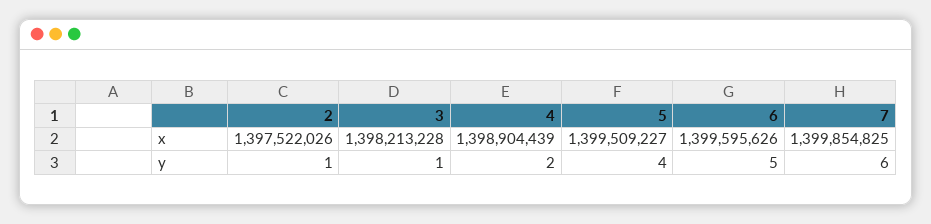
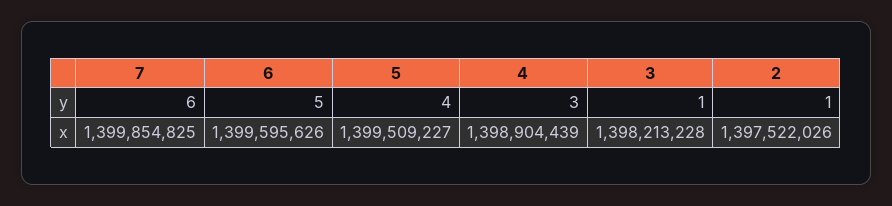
4, y: 2 -> 3

